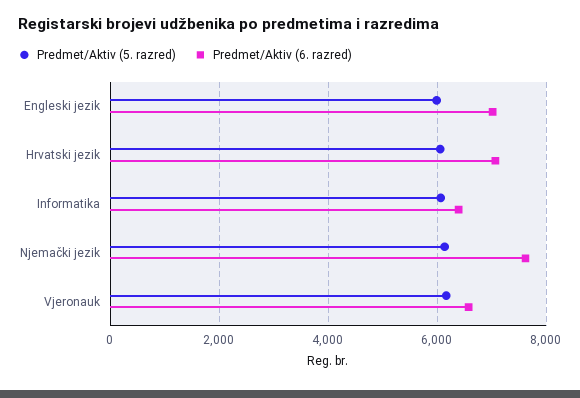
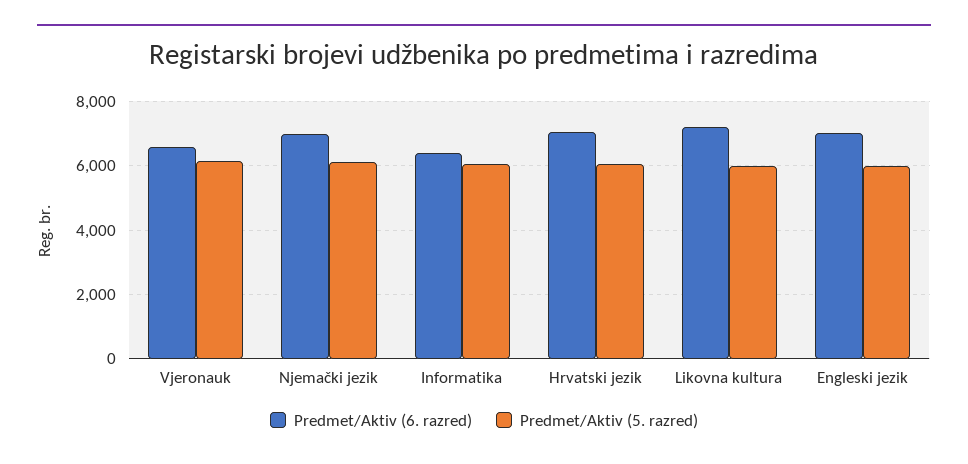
Predmet/Aktiv (6. razred), Njemački jezik: 7600 -> 7000
Predmet/Aktiv (6. razred), Likovna kultura: none -> 7200
Predmet/Aktiv (5. razred), Likovna kultura: none -> 6000

